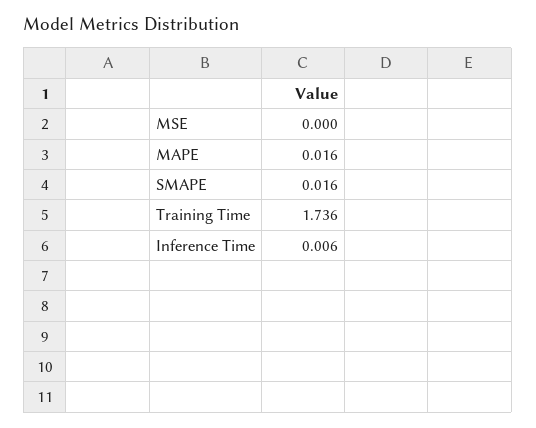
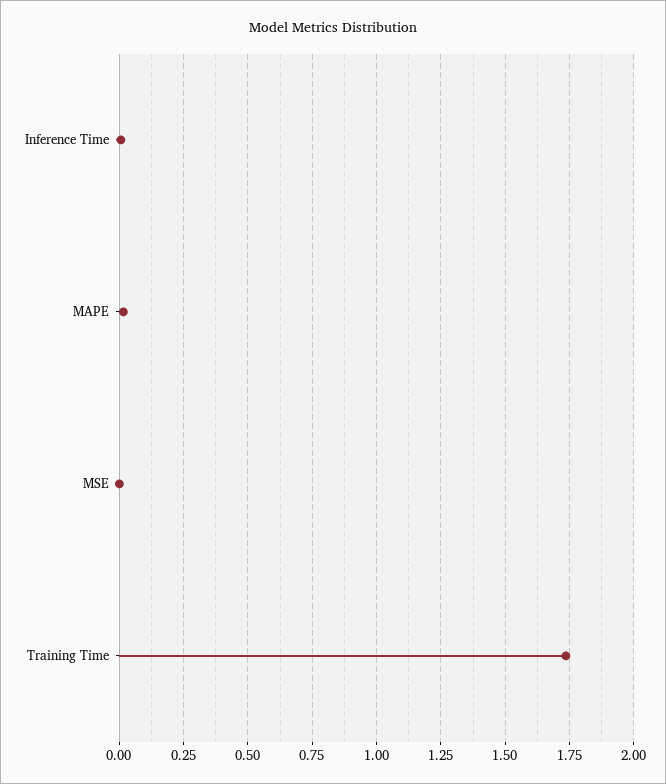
SMAPE: 0.016 -> none

